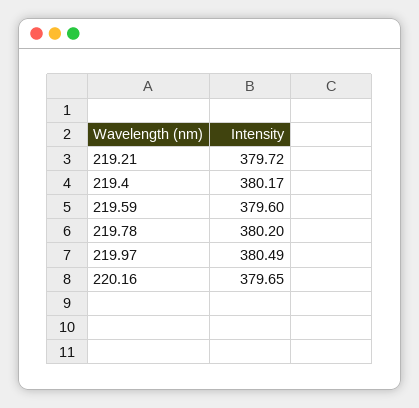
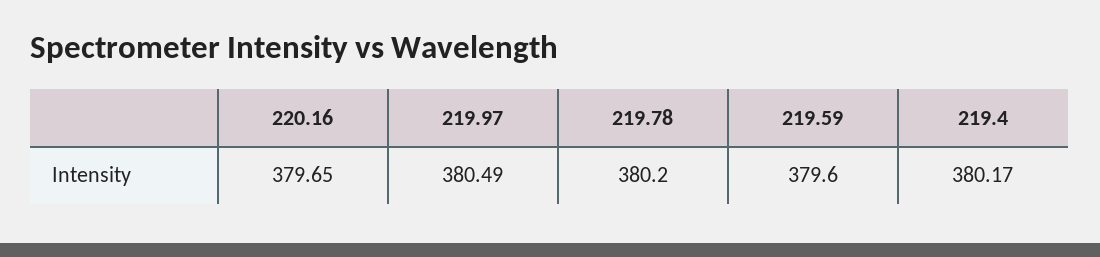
219.21: 379.72 -> none

